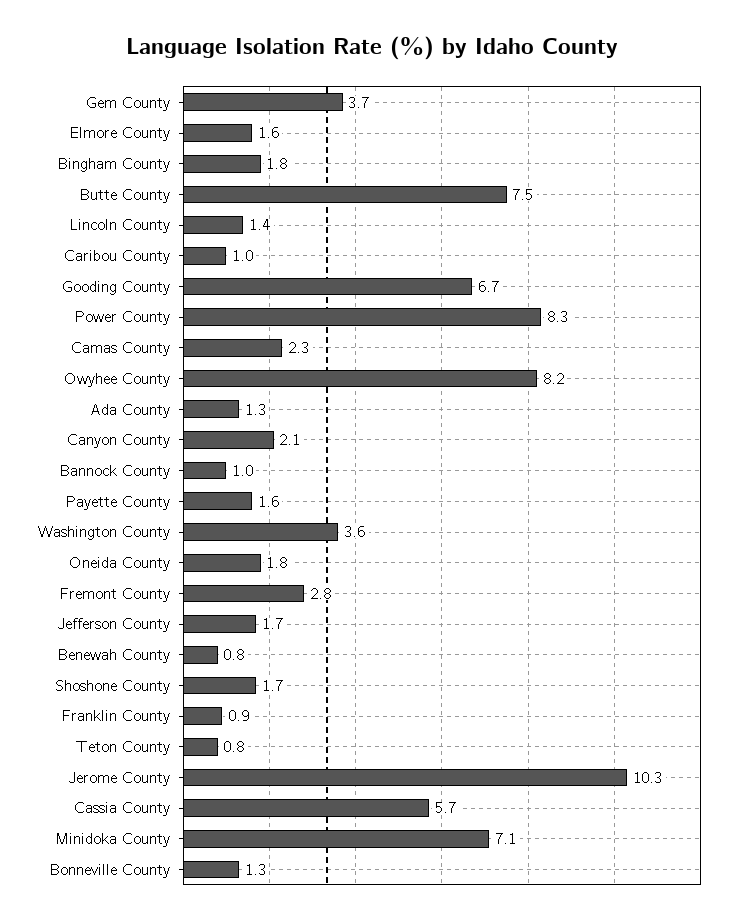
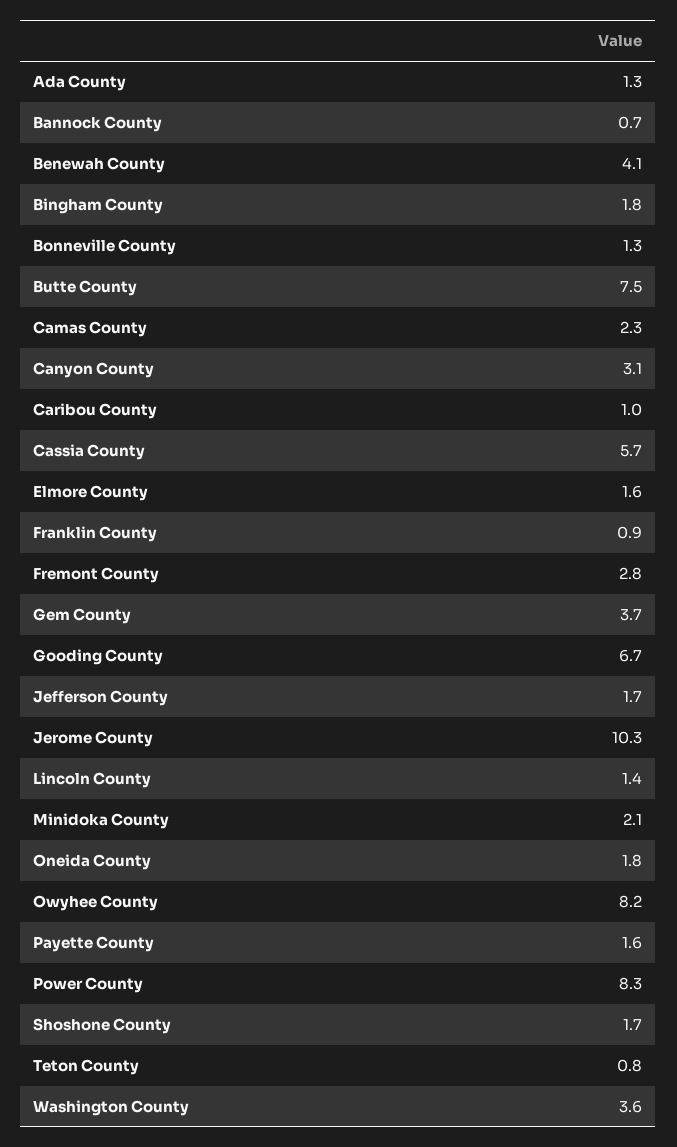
Canyon County: 2.1 -> 3.1
Bannock County: 1 -> 0.7
Benewah County: 0.8 -> 4.1
Minidoka County: 7.1 -> 2.1

